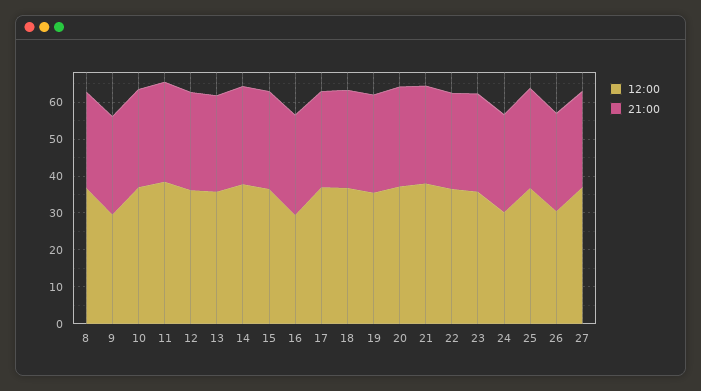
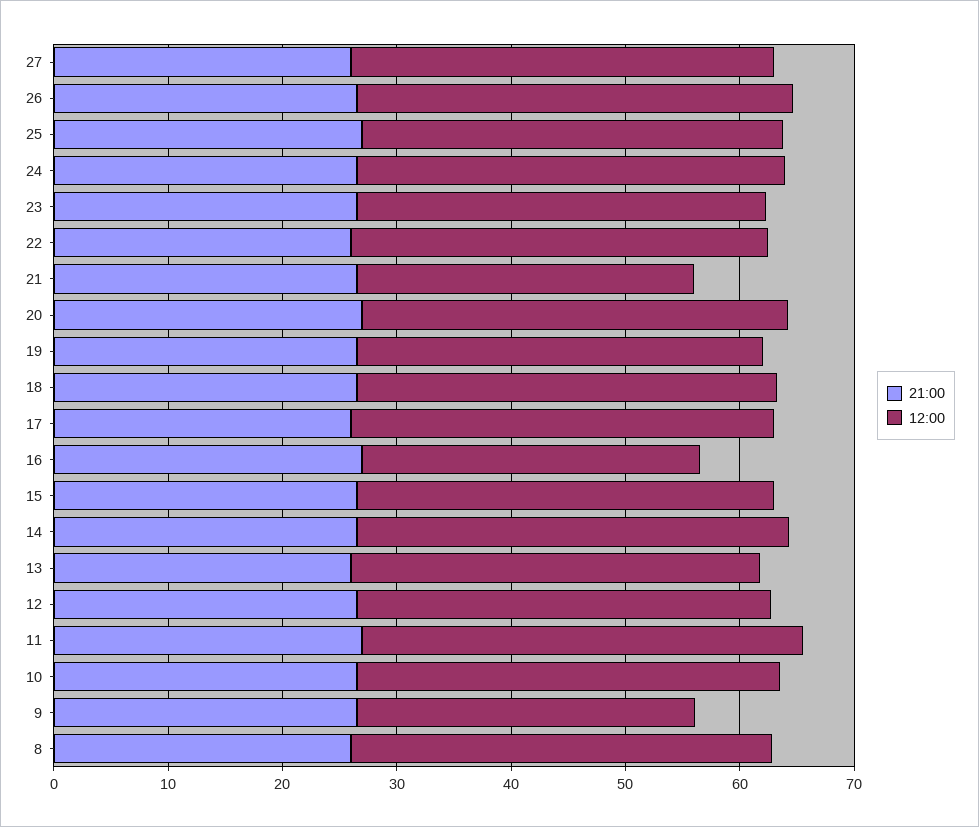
12:00, 21: 37.5 -> 30
12:00, 24: 30 -> 38
12:00, 26: 30 -> 38

